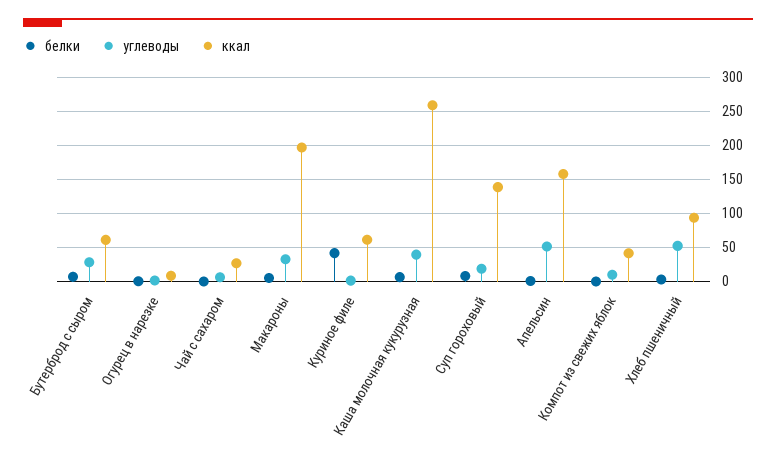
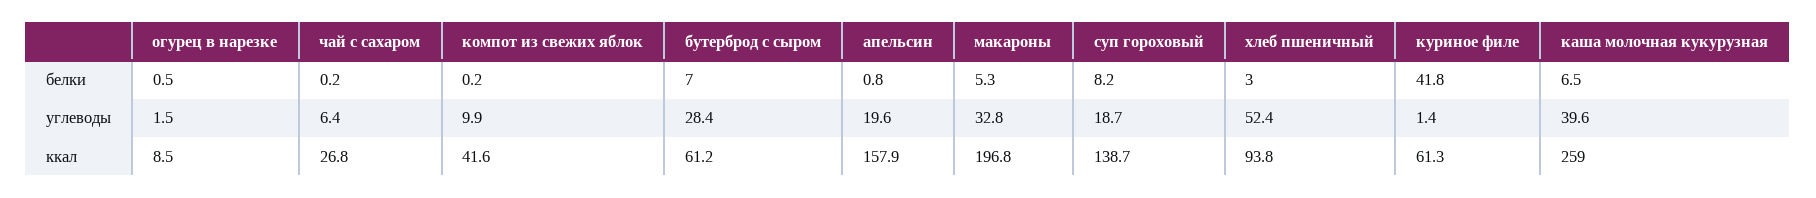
углеводы, Апельсин: 50 -> 19.6

